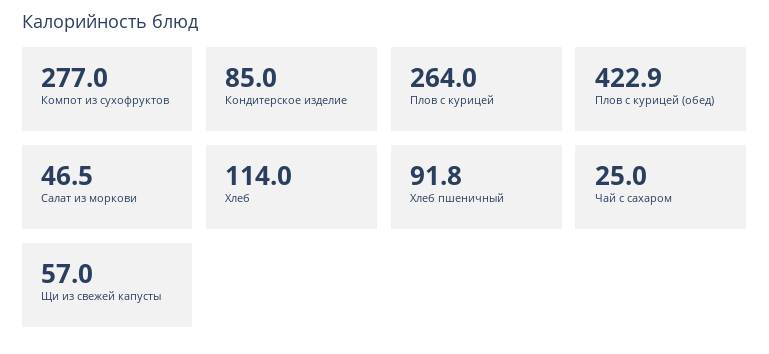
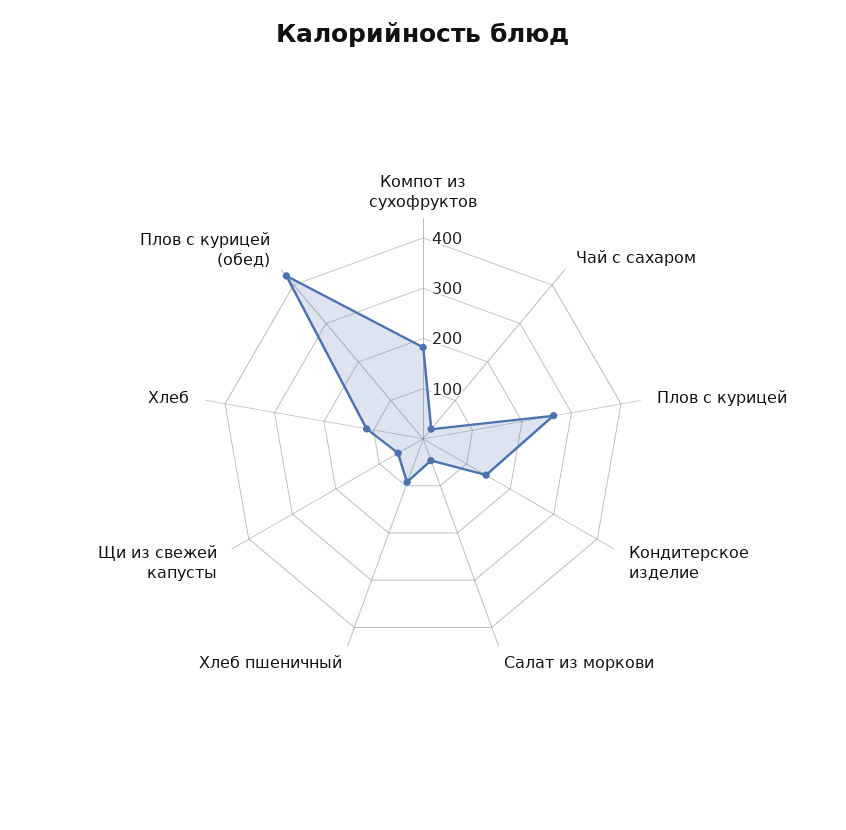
Компот из сухофруктов: 277 -> 180
Кондитерское изделие: 85 -> 140

